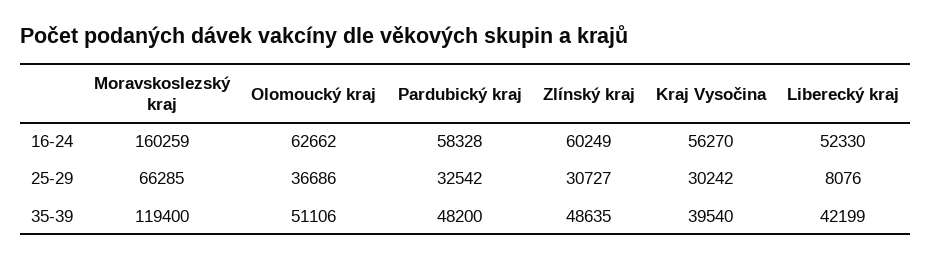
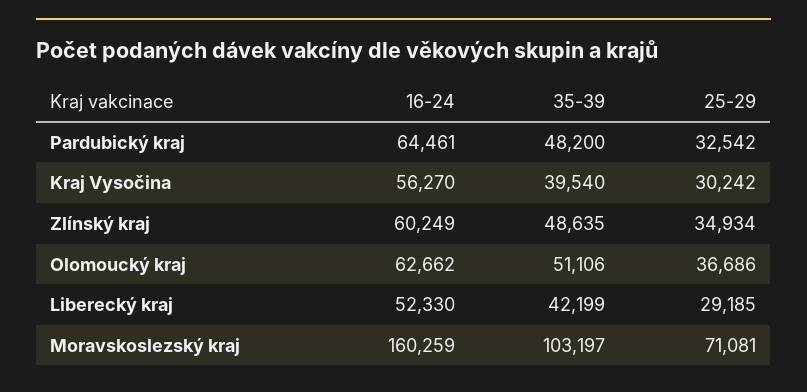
Pardubický kraj, 16-24: 58328 -> 64461
Moravskoslezský kraj, 25-29: 66285 -> 71081
Zlínský kraj, 25-29: 30727 -> 34934
Liberecký kraj, 25-29: 8076 -> 29185
Moravskoslezský kraj, 35-39: 119400 -> 103197

